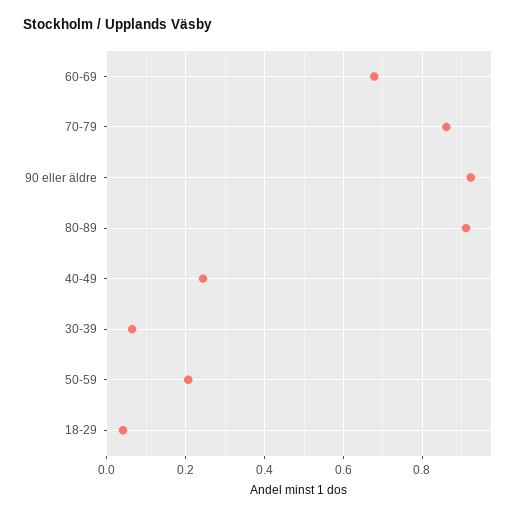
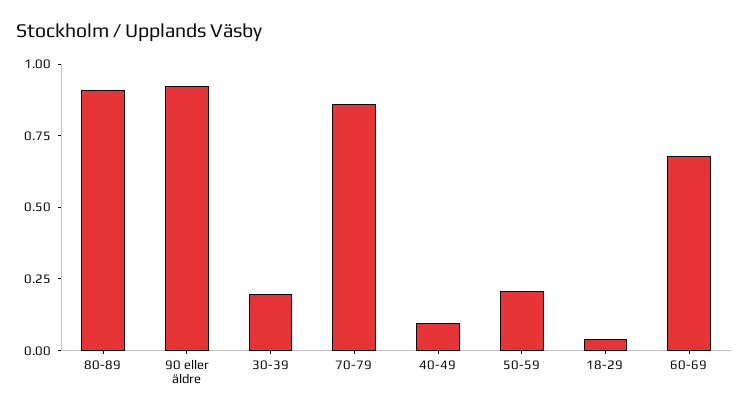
40-49: 0.24 -> 0.1
30-39: 0.06 -> 0.2

